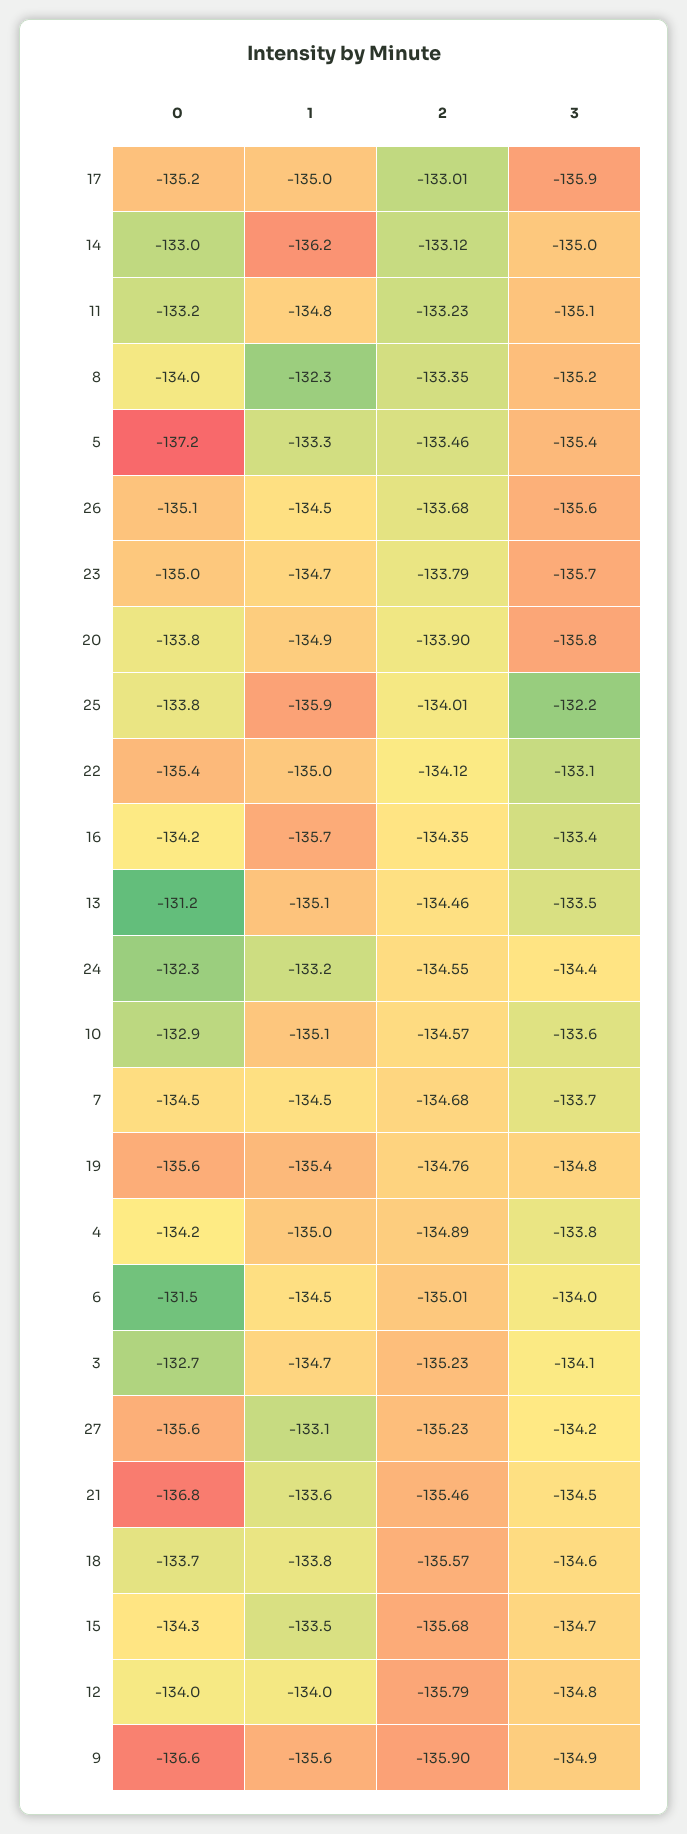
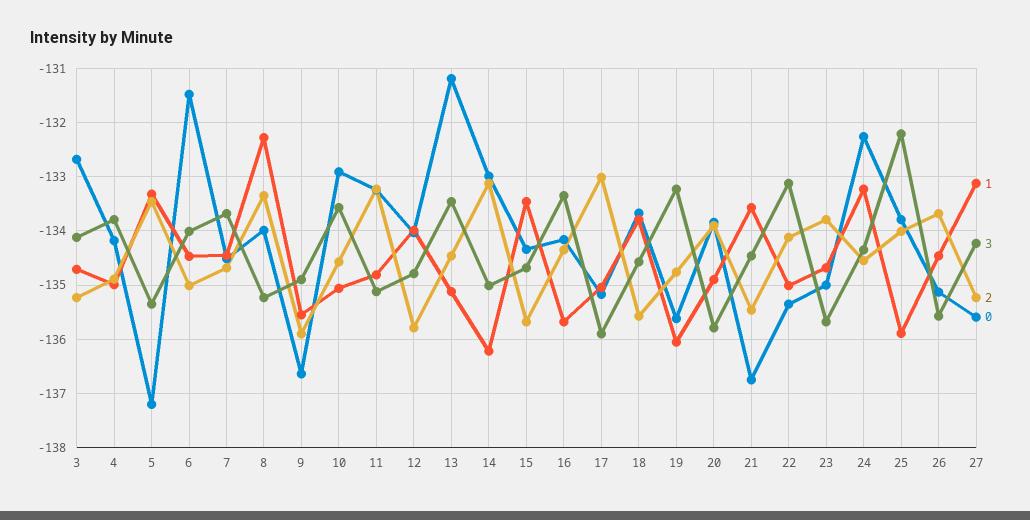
1, 19: -135.4 -> -136
3, 19: -134.8 -> -133.2

